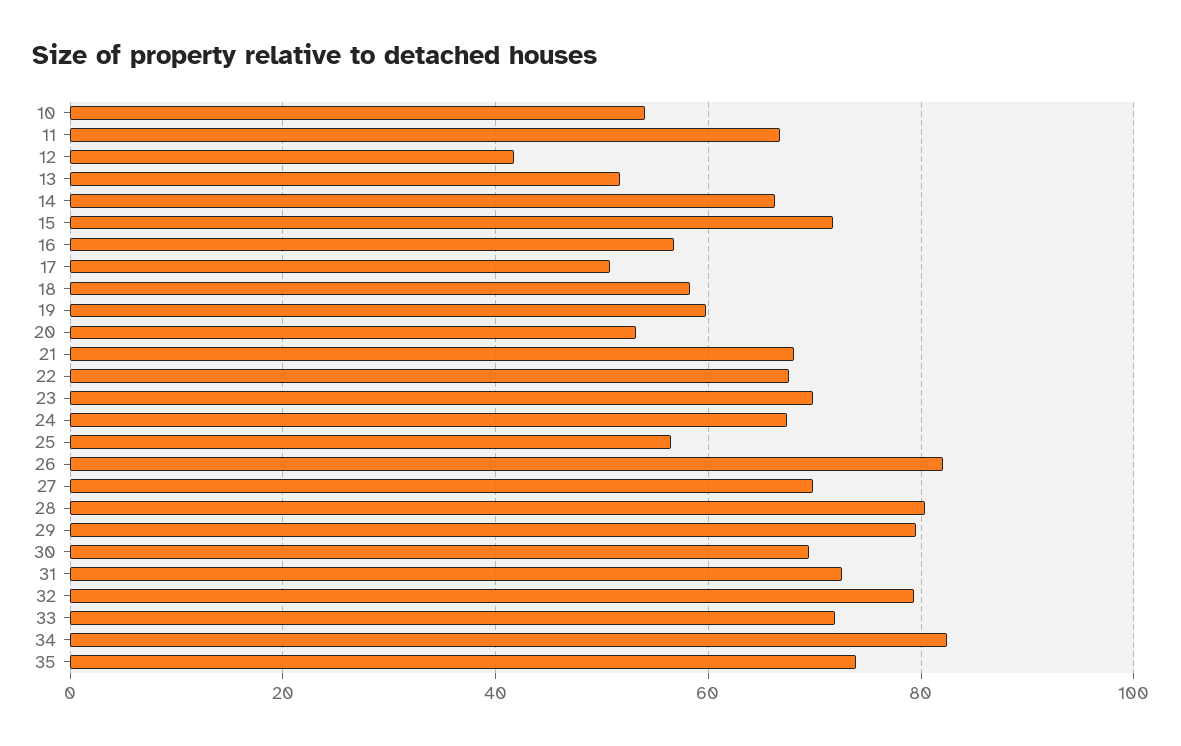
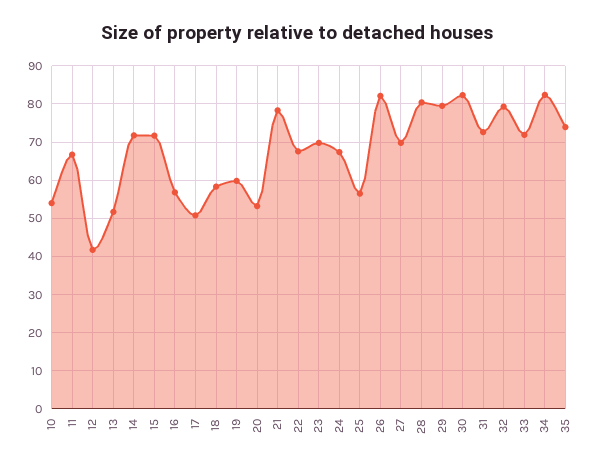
14: 66 -> 72
21: 68 -> 78
30: 70 -> 82

